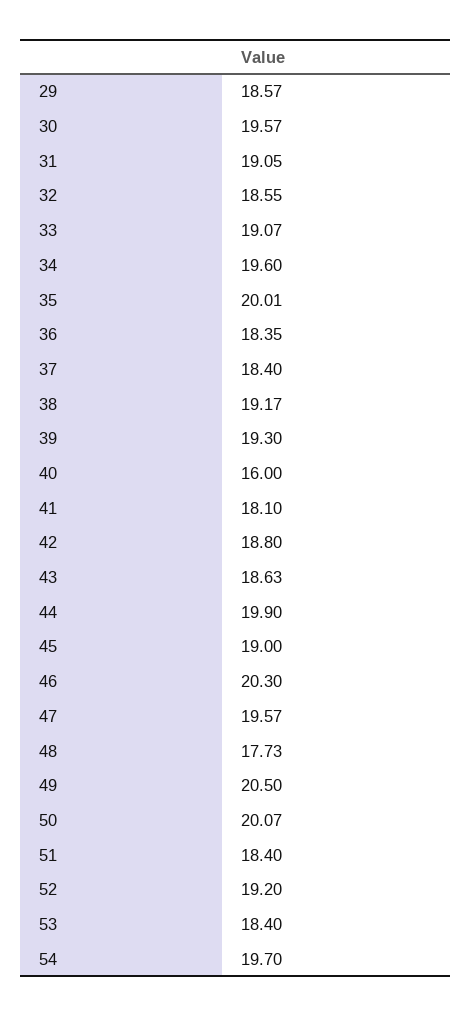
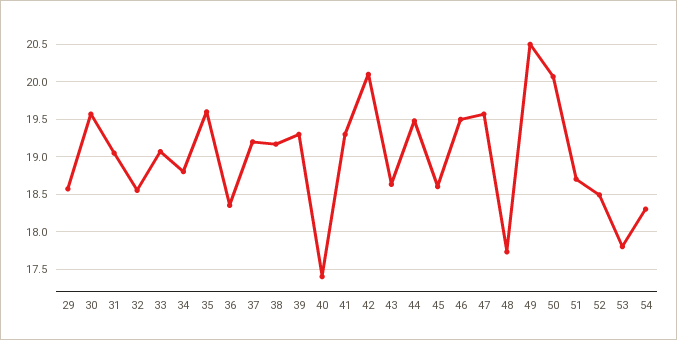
34: 19.6 -> 18.8
35: 20.01 -> 19.6
37: 18.4 -> 19.2
40: 16 -> 17.4
41: 18.1 -> 19.3
42: 18.8 -> 20.1
44: 19.9 -> 19.5
45: 19 -> 18.6
46: 20.3 -> 19.5
51: 18.4 -> 18.7
52: 19.2 -> 18.5
53: 18.4 -> 17.8
54: 19.7 -> 18.3

